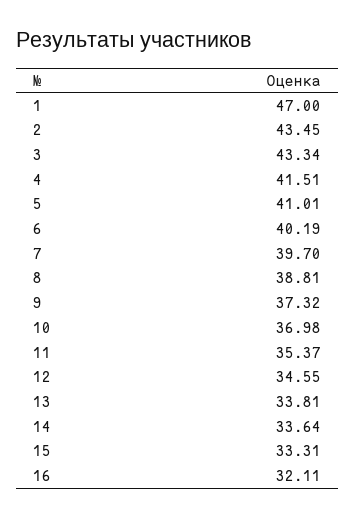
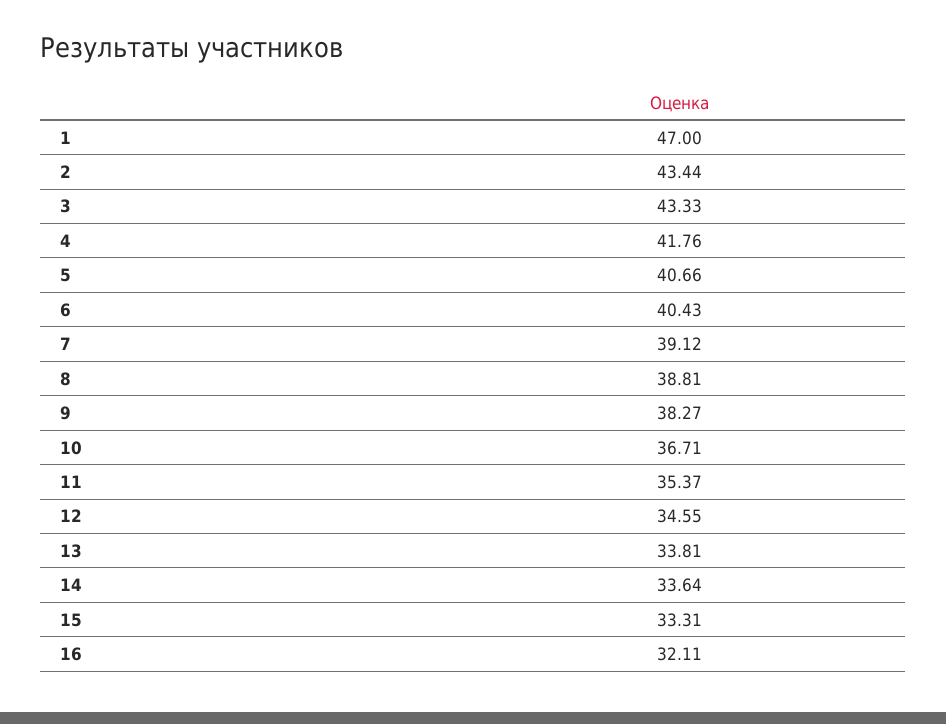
2: 43.45 -> 43.44
3: 43.34 -> 43.33
4: 41.51 -> 41.76
5: 41.01 -> 40.66
6: 40.19 -> 40.43
7: 39.7 -> 39.12
9: 37.32 -> 38.27
10: 36.98 -> 36.71

